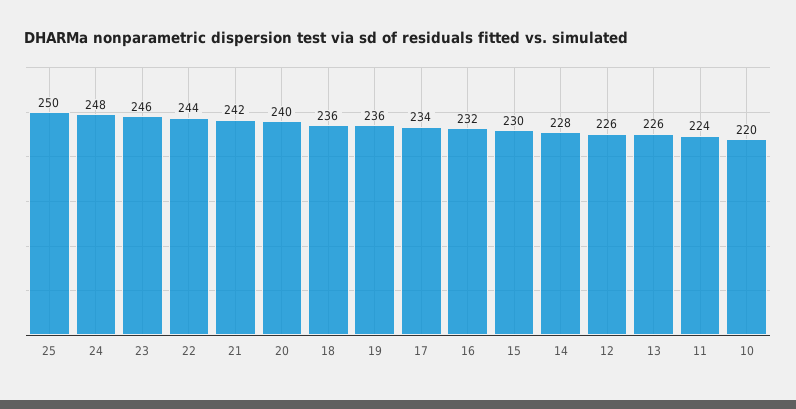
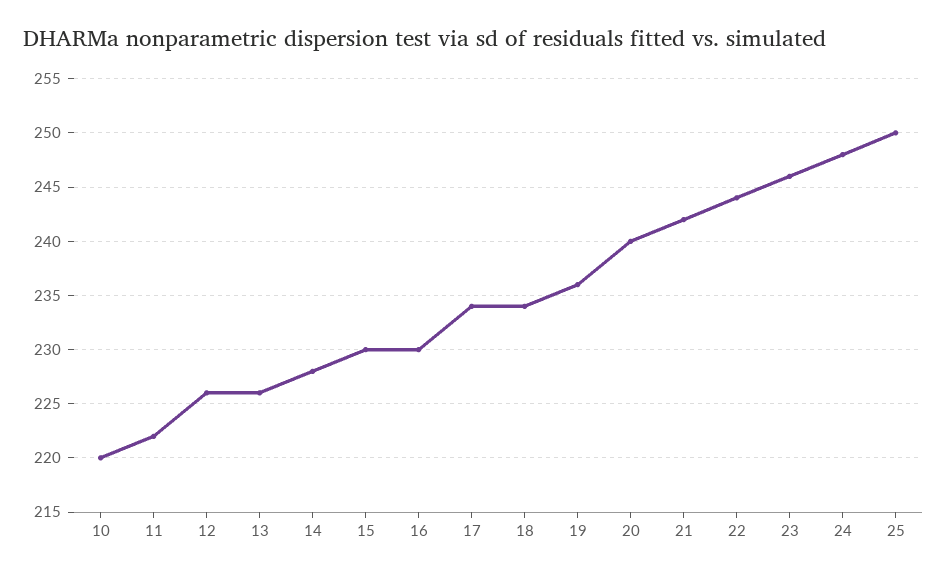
18: 236 -> 234
16: 232 -> 230
11: 224 -> 222

